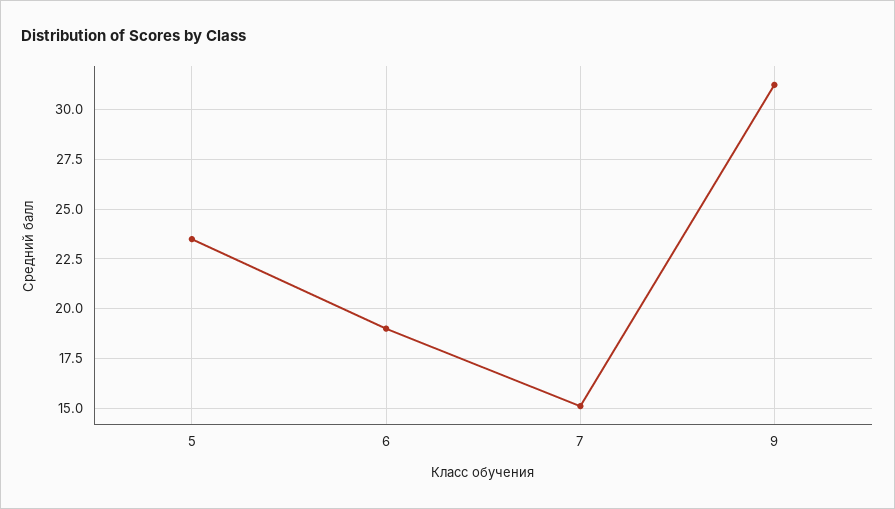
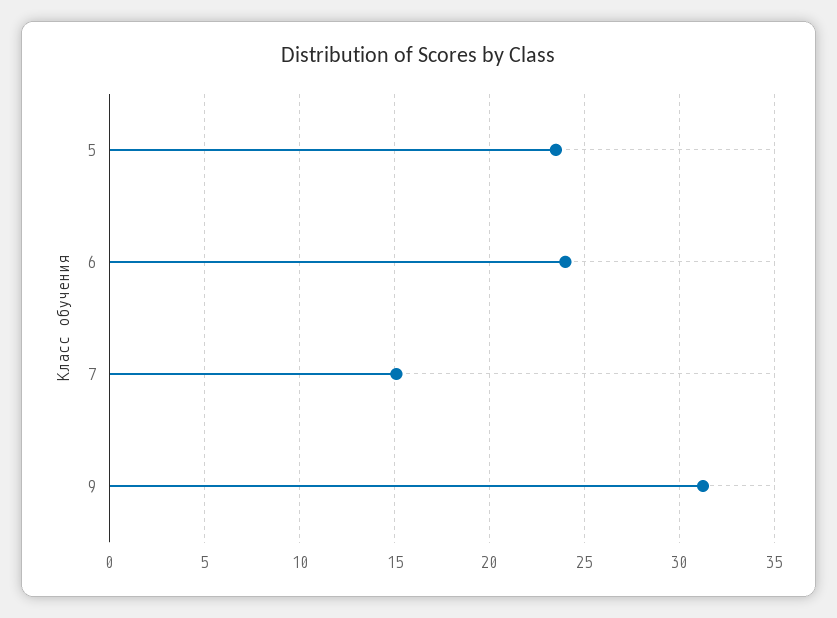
6: 19 -> 24

